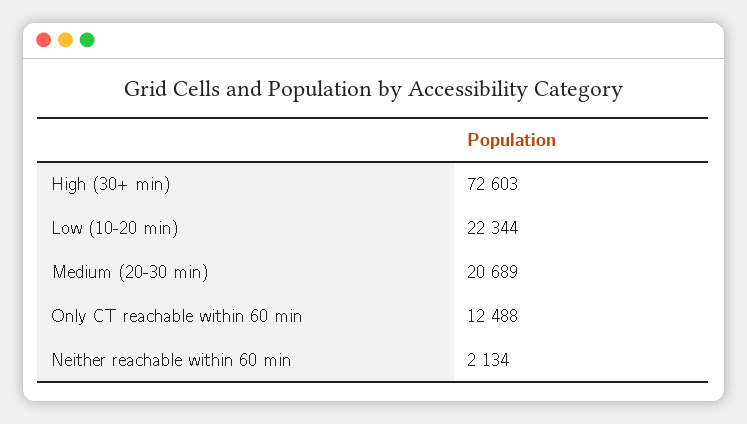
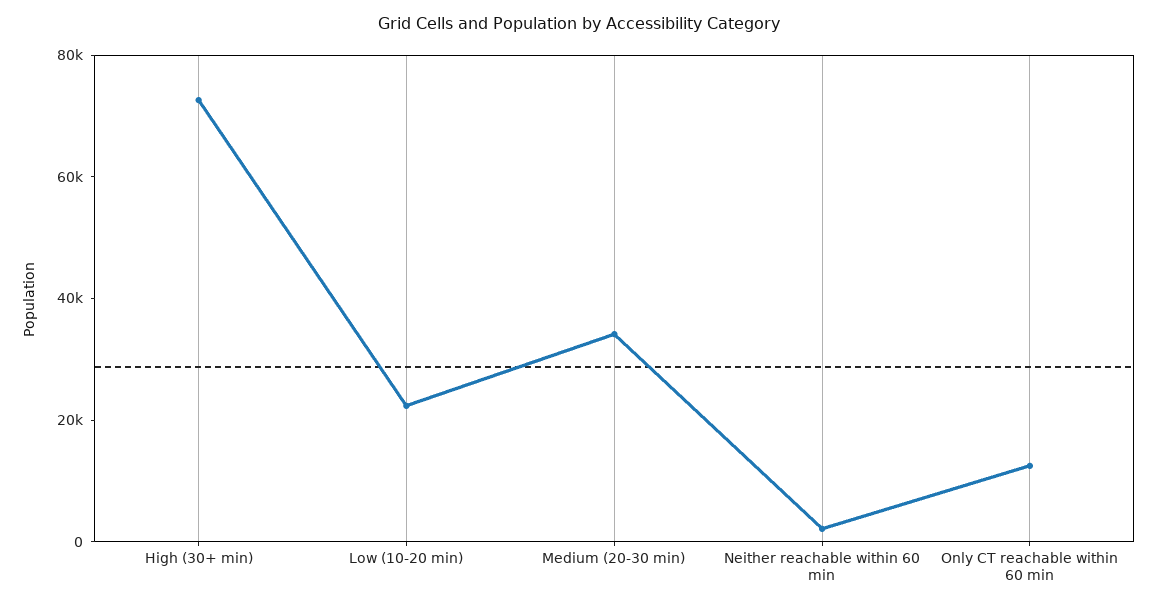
Medium (20-30 min): 20689 -> 35000

